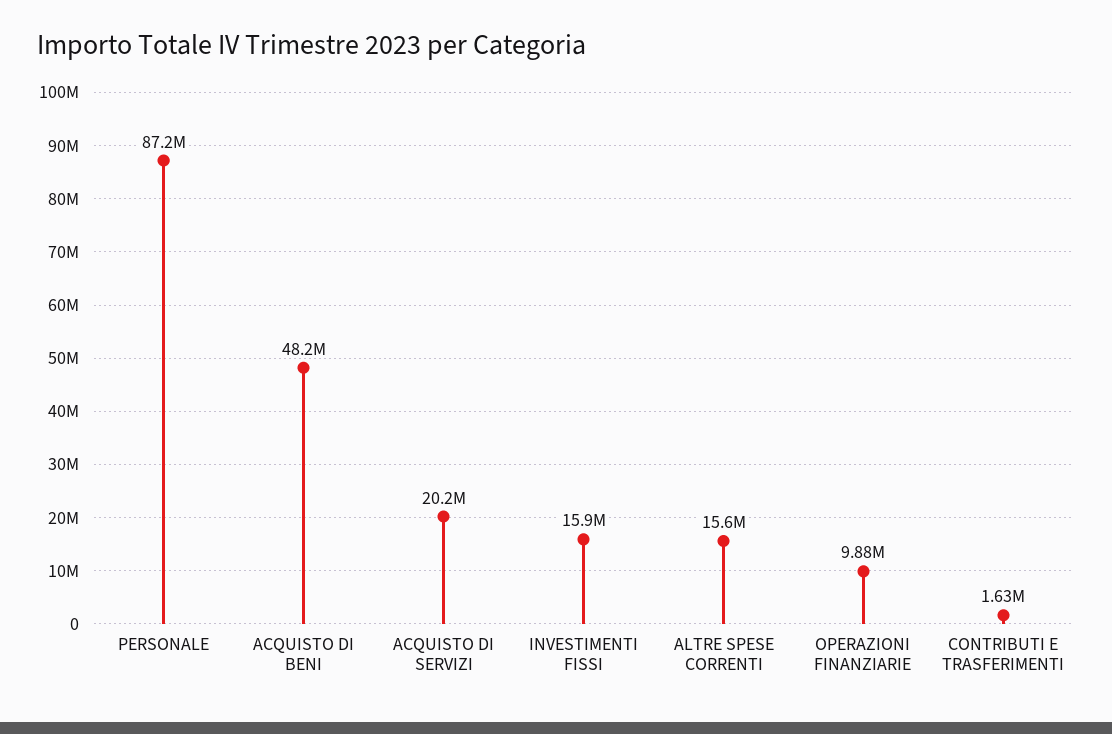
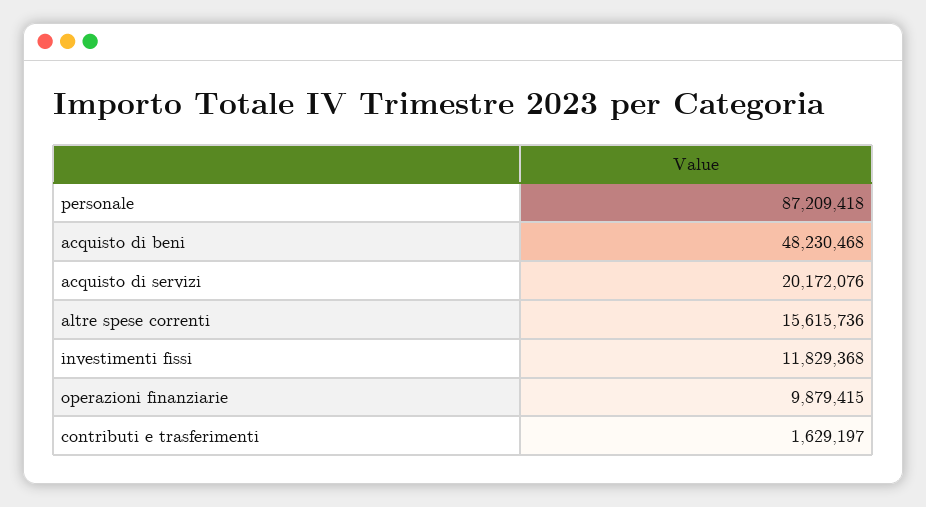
INVESTIMENTI FISSI: 15900000 -> 11829368

